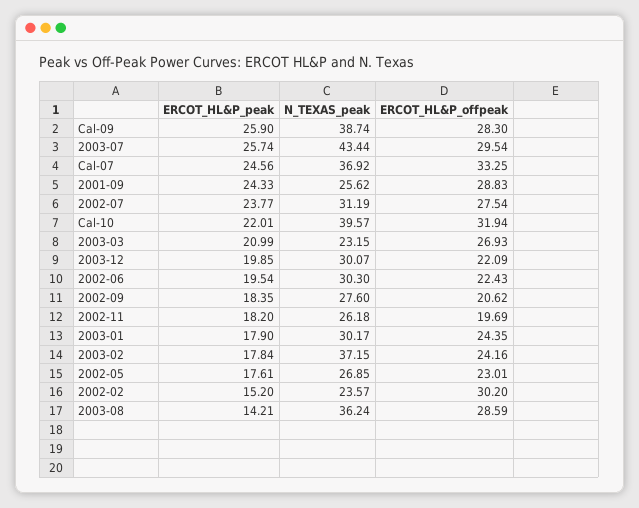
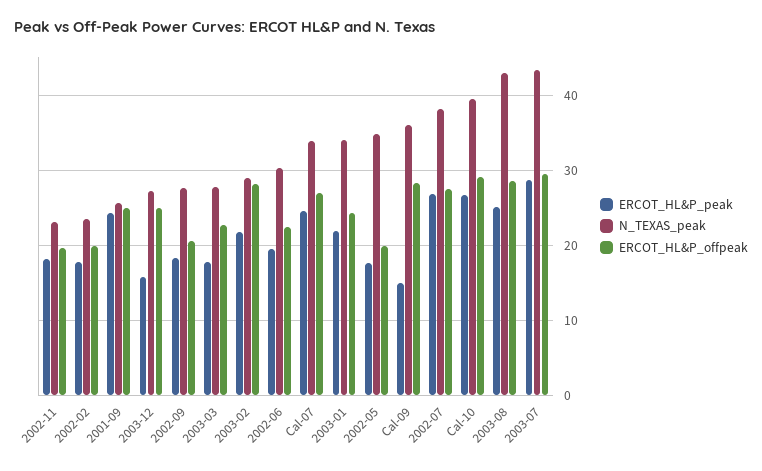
ERCOT_HL&P_peak, Cal-09: 25.9 -> 15
N_TEXAS_peak, Cal-09: 38.74 -> 36
ERCOT_HL&P_peak, 2003-07: 25.74 -> 29
N_TEXAS_peak, Cal-07: 36.92 -> 34
ERCOT_HL&P_offpeak, Cal-07: 33.25 -> 27
ERCOT_HL&P_offpeak, 2001-09: 28.83 -> 25
ERCOT_HL&P_peak, 2002-07: 23.77 -> 27
N_TEXAS_peak, 2002-07: 31.19 -> 38
ERCOT_HL&P_peak, Cal-10: 22.01 -> 27
ERCOT_HL&P_offpeak, Cal-10: 31.94 -> 29
ERCOT_HL&P_peak, 2003-03: 20.99 -> 18
N_TEXAS_peak, 2003-03: 23.15 -> 28
ERCOT_HL&P_offpeak, 2003-03: 26.93 -> 23
ERCOT_HL&P_peak, 2003-12: 19.85 -> 16
N_TEXAS_peak, 2003-12: 30.07 -> 27
ERCOT_HL&P_offpeak, 2003-12: 22.09 -> 25
N_TEXAS_peak, 2002-11: 26.18 -> 23
ERCOT_HL&P_peak, 2003-01: 17.9 -> 22
N_TEXAS_peak, 2003-01: 30.17 -> 34
ERCOT_HL&P_peak, 2003-02: 17.84 -> 22
N_TEXAS_peak, 2003-02: 37.15 -> 29
ERCOT_HL&P_offpeak, 2003-02: 24.16 -> 28
N_TEXAS_peak, 2002-05: 26.85 -> 35
ERCOT_HL&P_offpeak, 2002-05: 23.01 -> 20
ERCOT_HL&P_peak, 2002-02: 15.2 -> 18
ERCOT_HL&P_offpeak, 2002-02: 30.2 -> 20
ERCOT_HL&P_peak, 2003-08: 14.21 -> 25
N_TEXAS_peak, 2003-08: 36.24 -> 43

